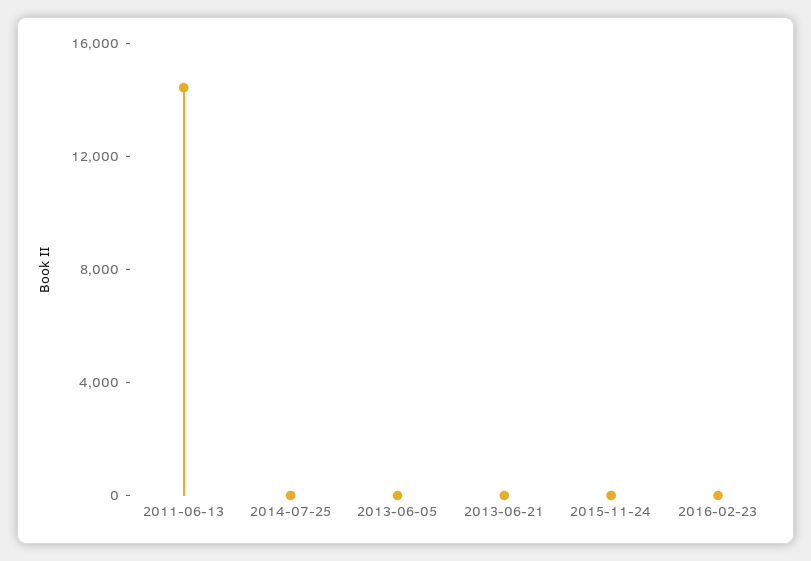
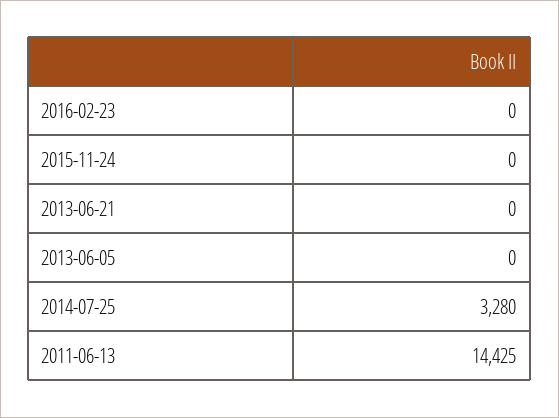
2014-07-25: 0 -> 3280

